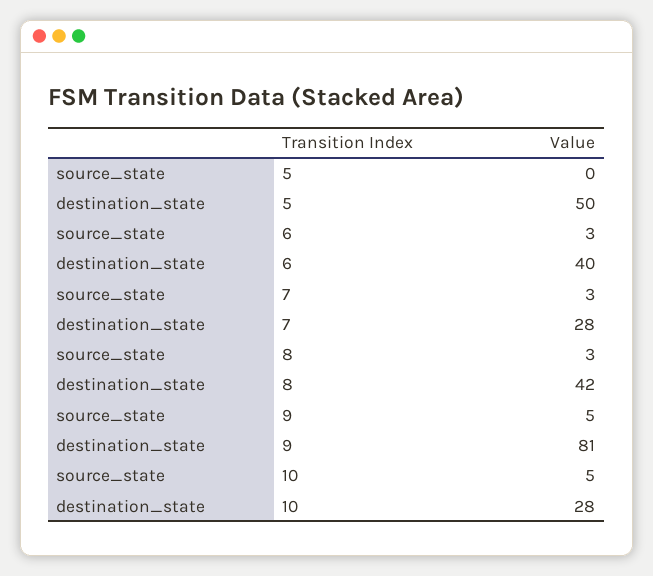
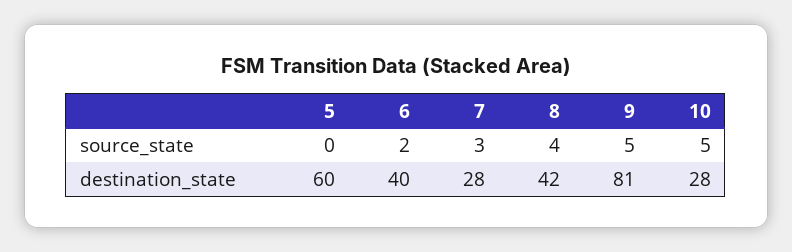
destination_state, 5: 50 -> 60
source_state, 6: 3 -> 2
source_state, 8: 3 -> 4

